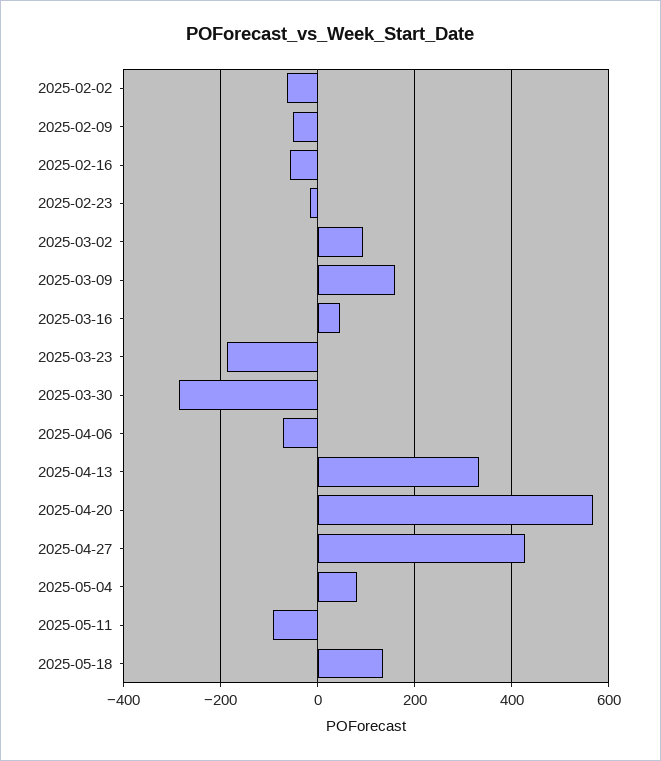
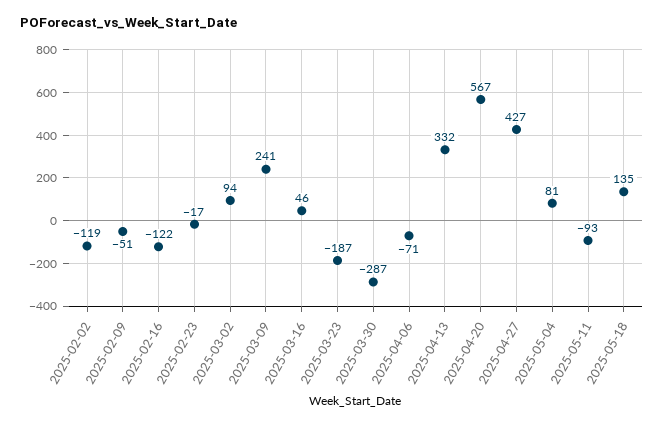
2025-02-02: -60 -> -119
2025-02-16: -60 -> -122
2025-03-09: 160 -> 241

